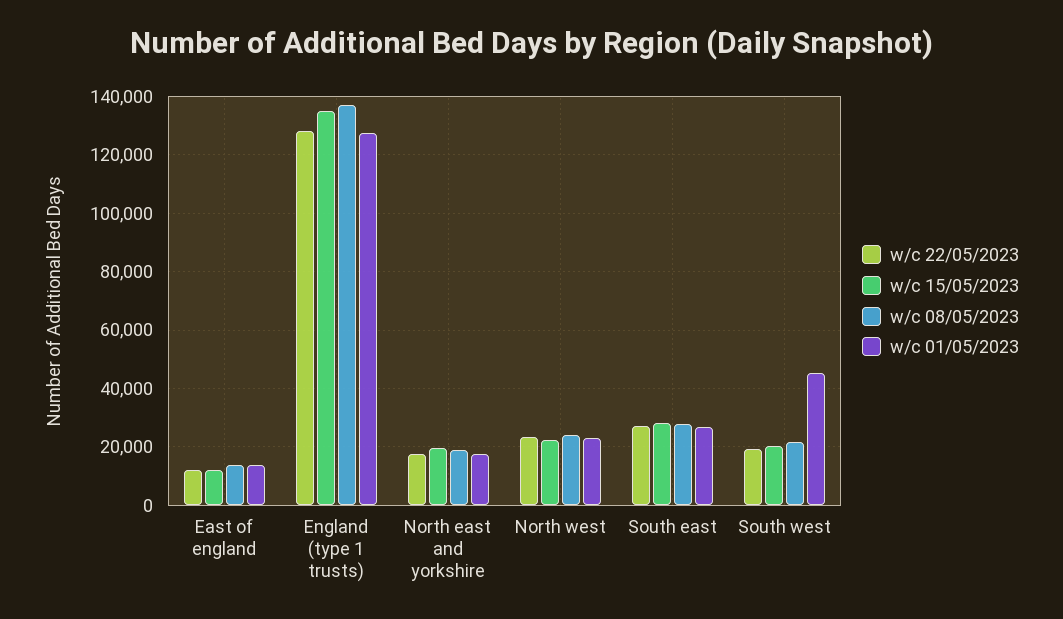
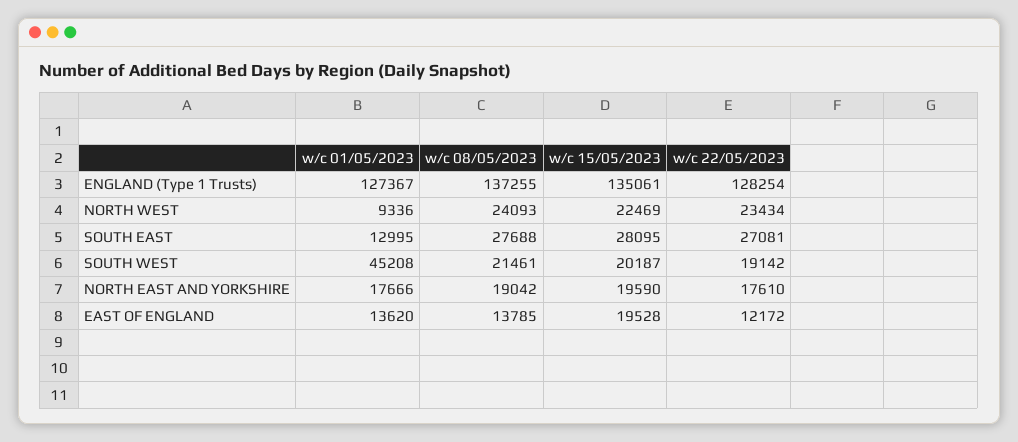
w/c 15/05/2023, East of england: 12500 -> 19528
w/c 01/05/2023, North west: 22500 -> 9336
w/c 01/05/2023, South east: 27500 -> 12995

